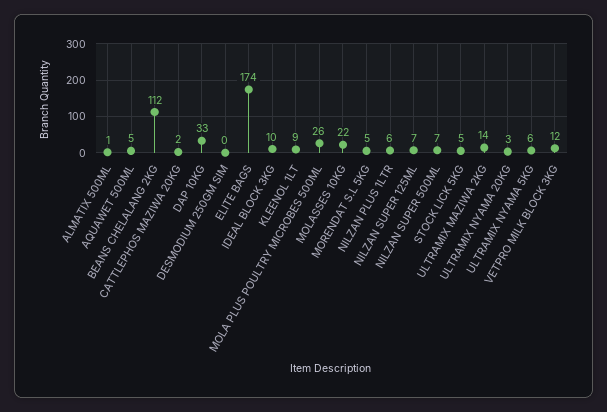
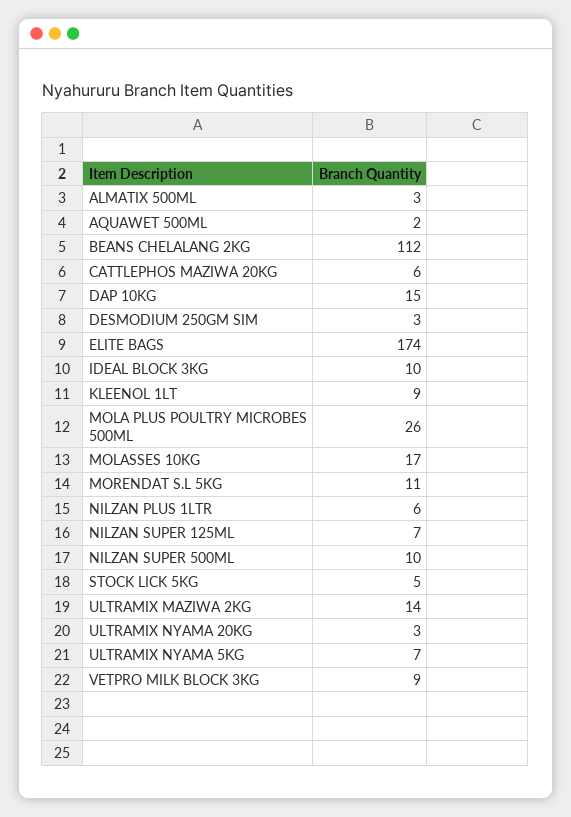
ALMATIX 500ML: 1 -> 3
AQUAWET 500ML: 5 -> 2
CATTLEPHOS MAZIWA 20KG: 2 -> 6
DAP 10KG: 33 -> 15
DESMODIUM 250GM SIM: 0 -> 3
MOLASSES 10KG: 22 -> 17
MORENDAT S.L 5KG: 5 -> 11
NILZAN SUPER 500ML: 7 -> 10
ULTRAMIX NYAMA 5KG: 6 -> 7
VETPRO MILK BLOCK 3KG: 12 -> 9

